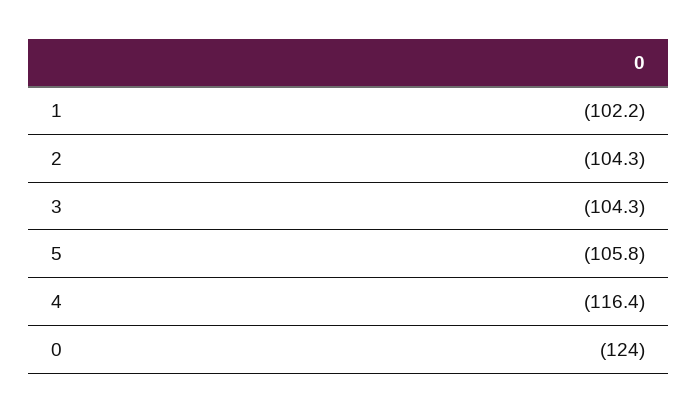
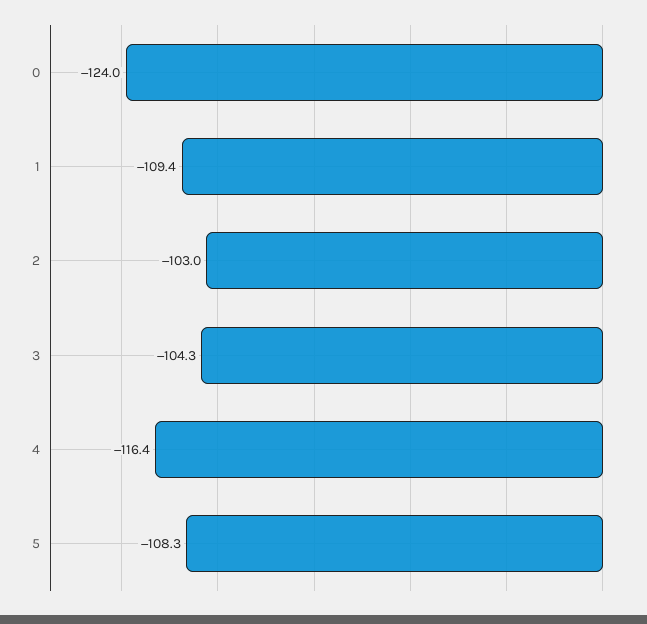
1: -102.2 -> -109.4
2: -104.3 -> -103
5: -105.8 -> -108.3

